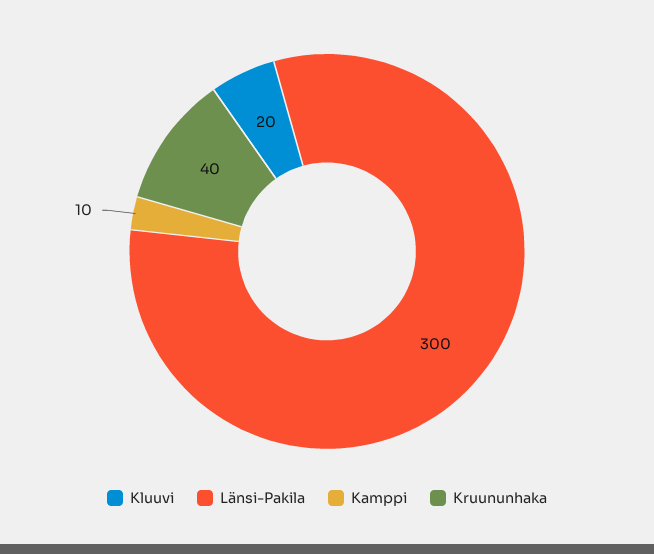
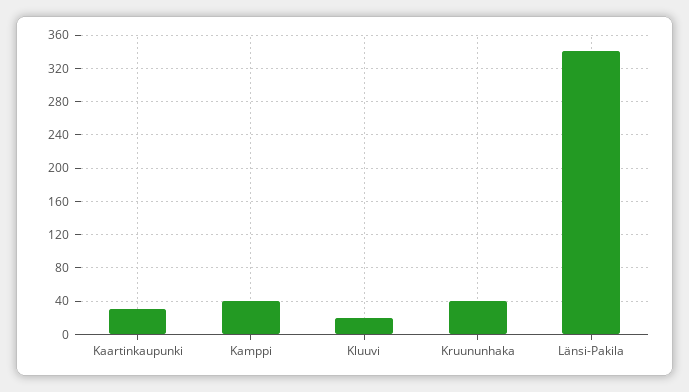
Länsi-Pakila: 300 -> 340
Kamppi: 10 -> 40
Kaartinkaupunki: none -> 30

